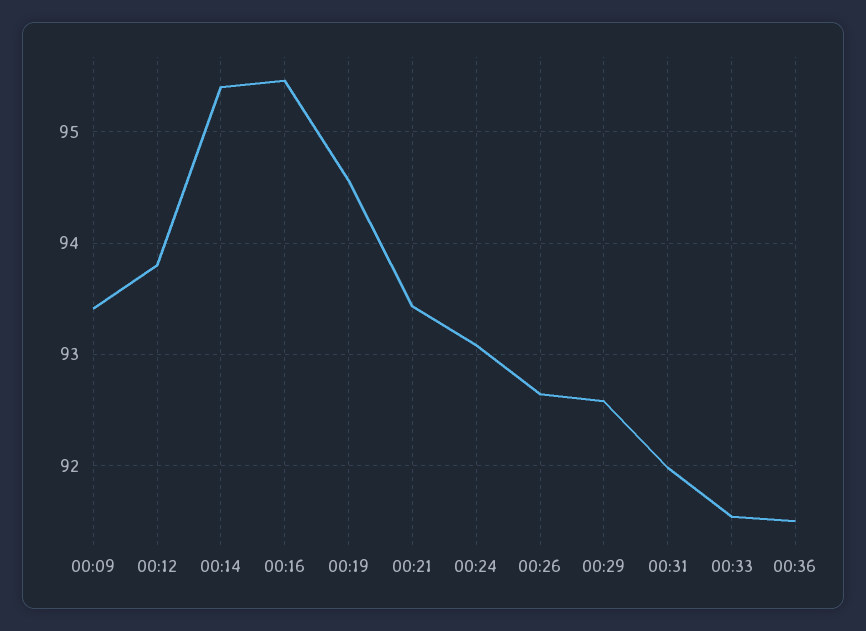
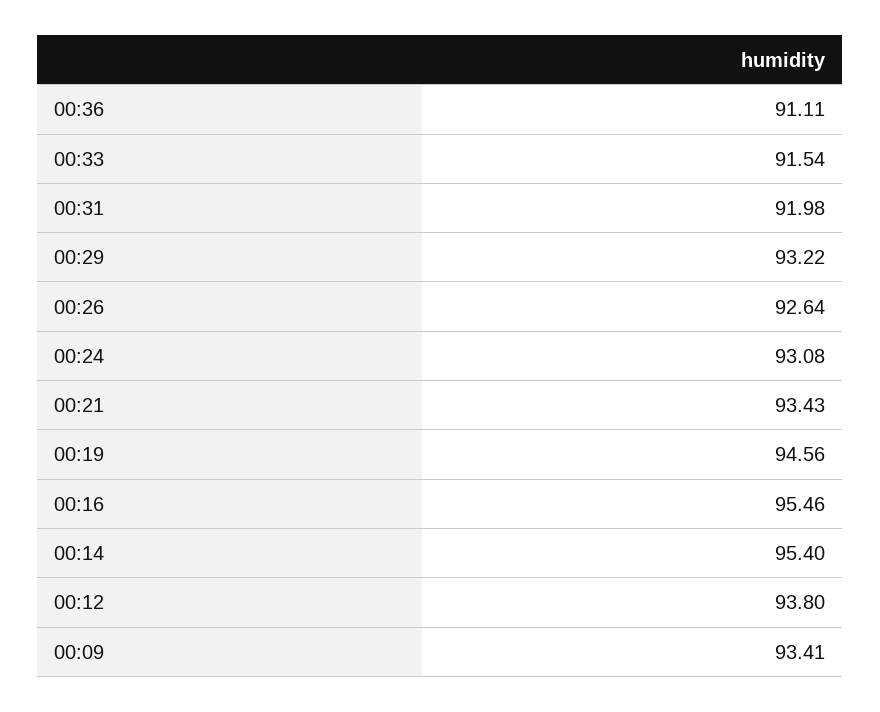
00:29: 92.6 -> 93.22
00:36: 91.5 -> 91.11

